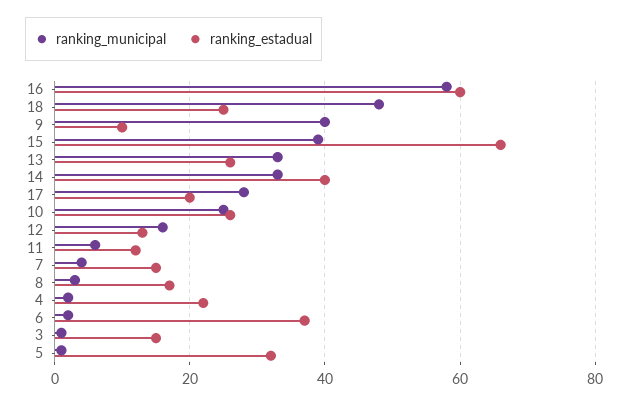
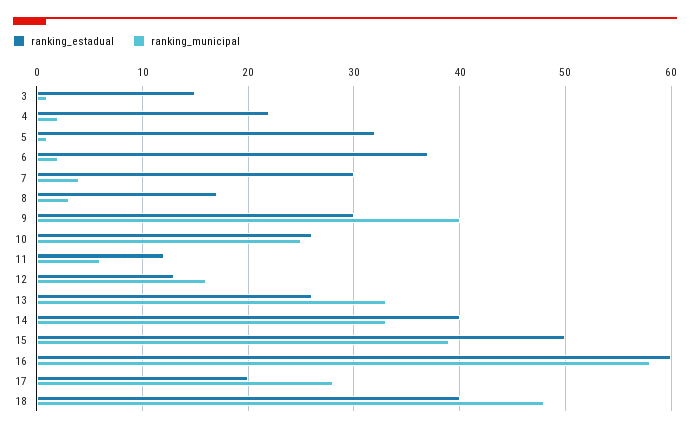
ranking_estadual, 18: 25 -> 40
ranking_estadual, 9: 10 -> 30
ranking_estadual, 15: 65 -> 50
ranking_estadual, 7: 15 -> 30

